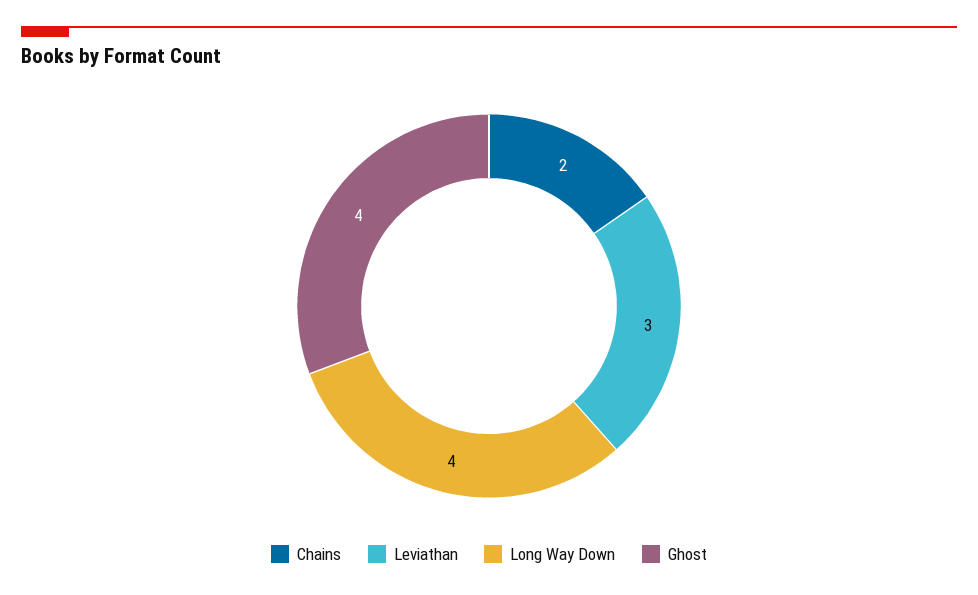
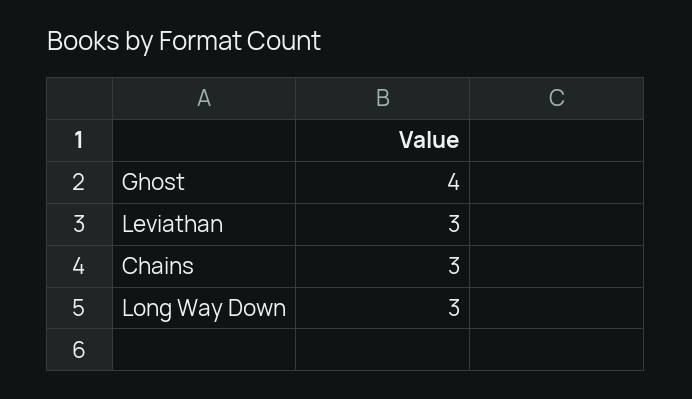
Chains: 2 -> 3
Long Way Down: 4 -> 3

